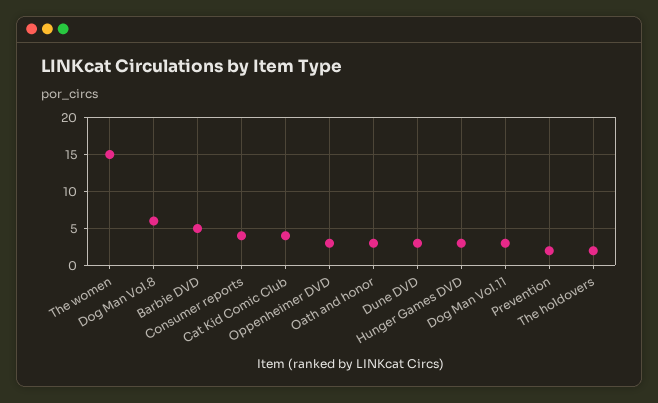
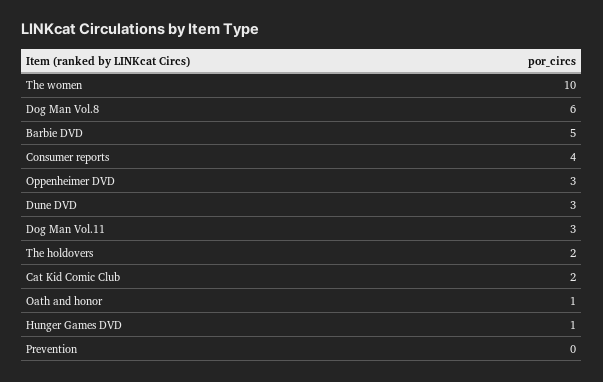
The women: 15 -> 10
Cat Kid Comic Club: 4 -> 2
Oath and honor: 3 -> 1
Hunger Games DVD: 3 -> 1
Prevention: 2 -> 0

